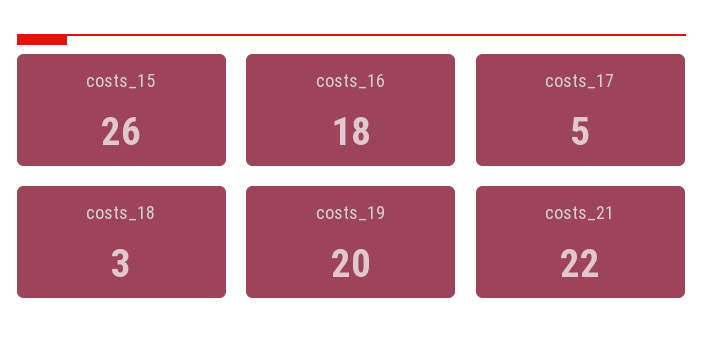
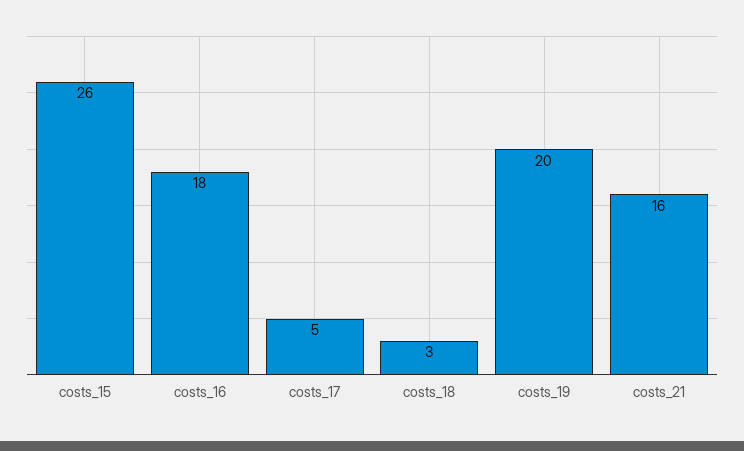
costs_21: 22 -> 16

